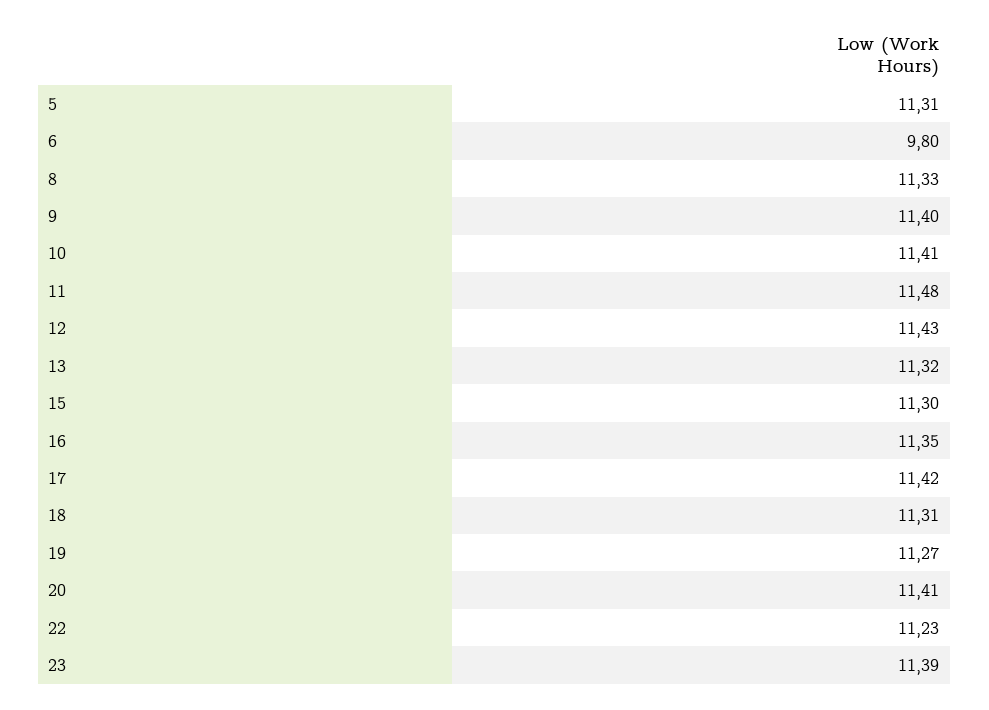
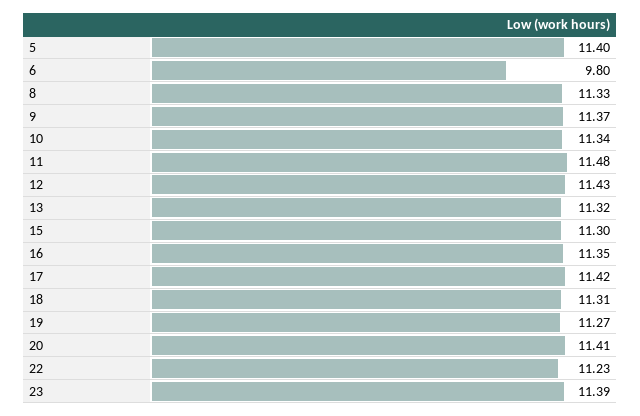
5: 11.31 -> 11.4
9: 11.4 -> 11.37
10: 11.41 -> 11.34

